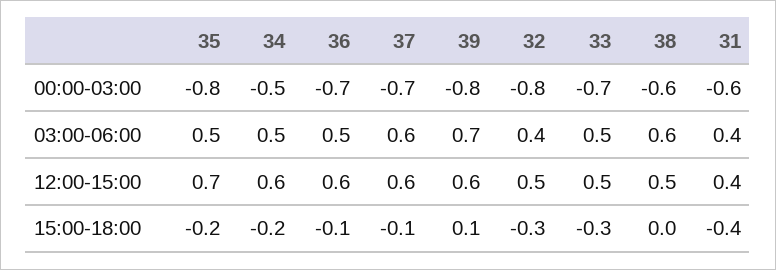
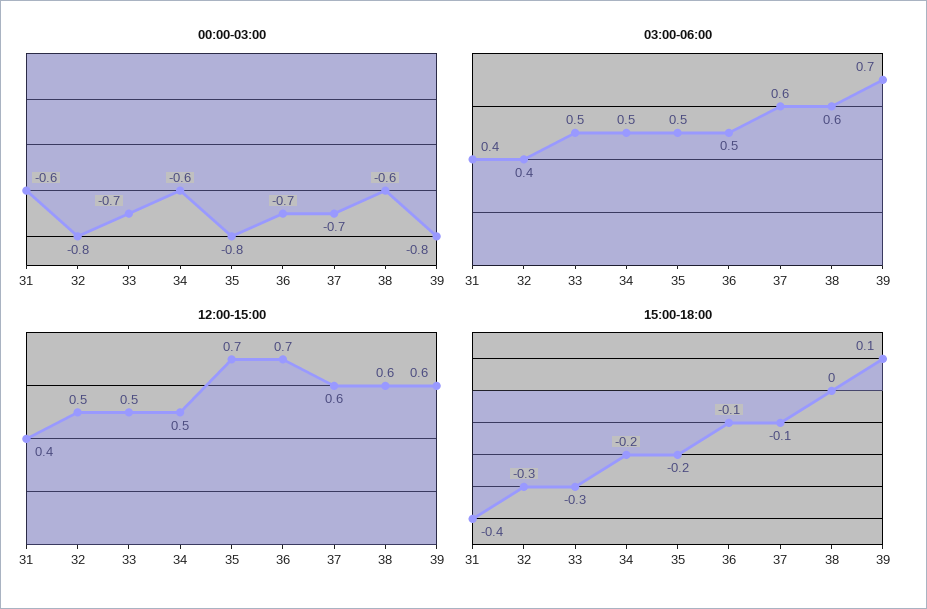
00:00-03:00, 34: -0.5 -> -0.6
12:00-15:00, 34: 0.6 -> 0.5
12:00-15:00, 36: 0.6 -> 0.7
12:00-15:00, 38: 0.5 -> 0.6

